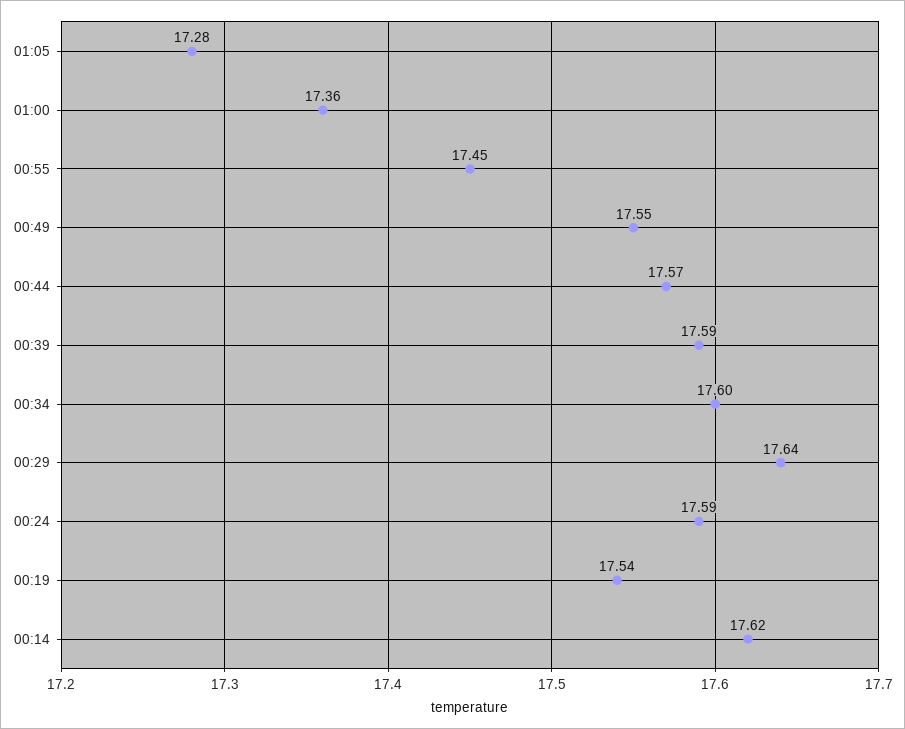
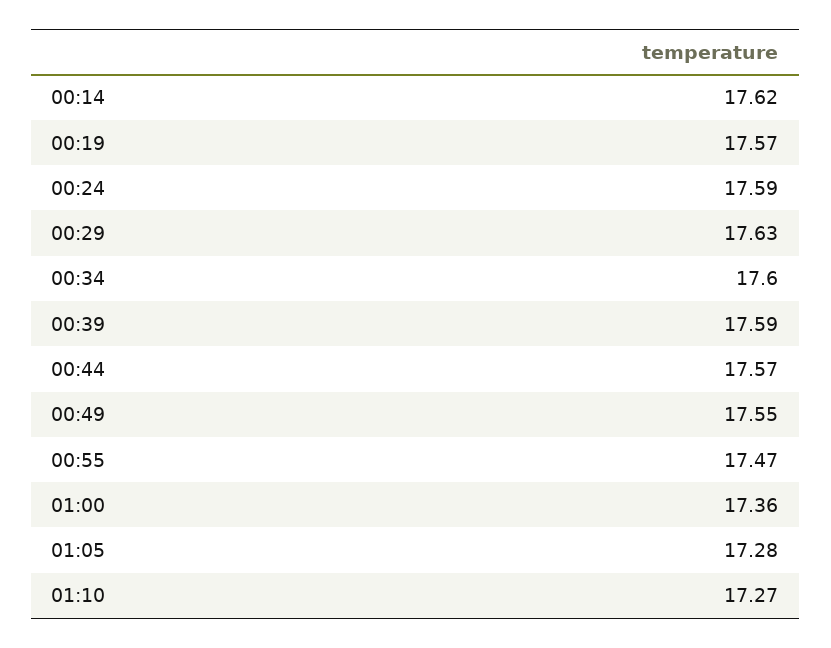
00:55: 17.45 -> 17.47
00:29: 17.64 -> 17.63
00:19: 17.54 -> 17.57
01:10: none -> 17.27

